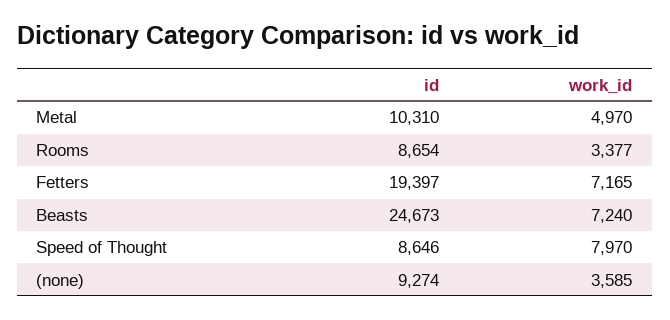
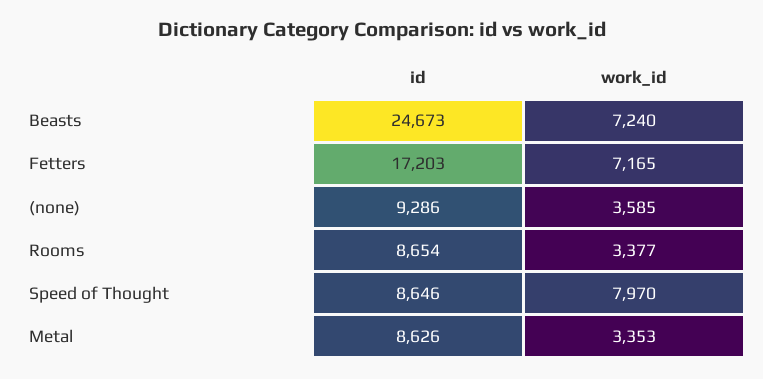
id, Metal: 10310 -> 8626
work_id, Metal: 4970 -> 3353
id, Fetters: 19397 -> 17203
id, (none): 9274 -> 9286

